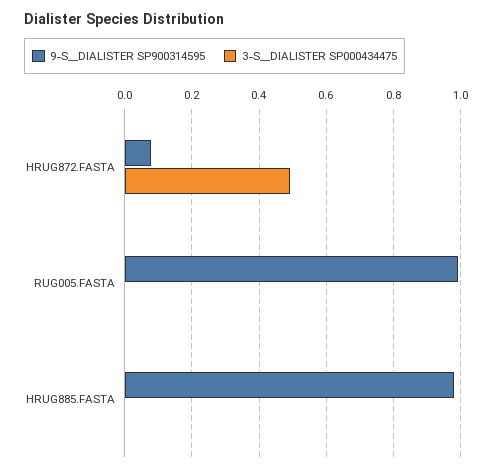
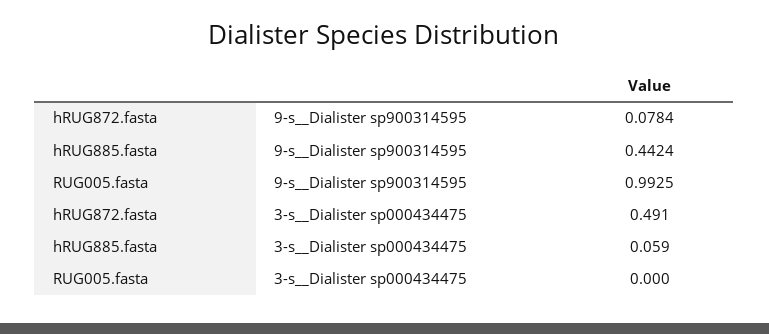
9-S__DIALISTER SP900314595, HRUG885.FASTA: 0.98 -> 0.4424
3-S__DIALISTER SP000434475, HRUG885.FASTA: 0 -> 0.059

